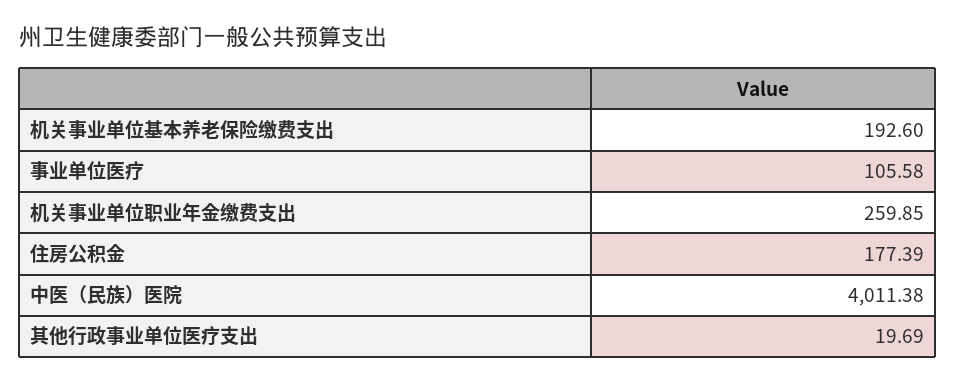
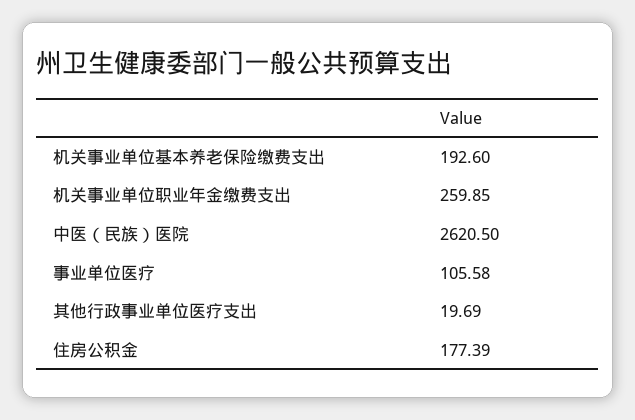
中医（民族）医院: 4011.38 -> 2620.5

